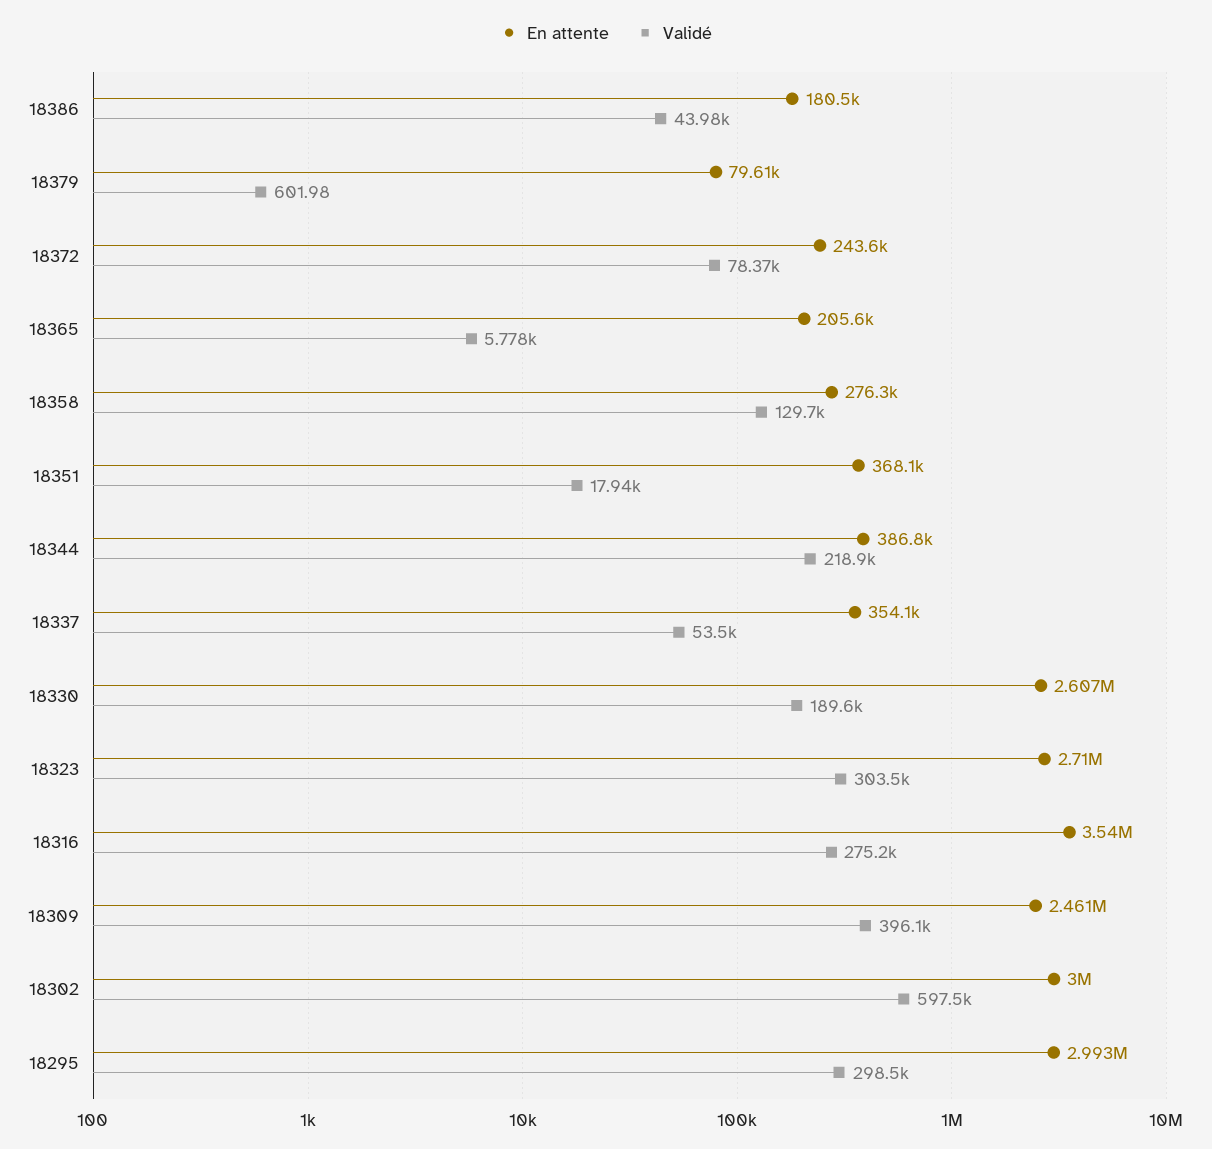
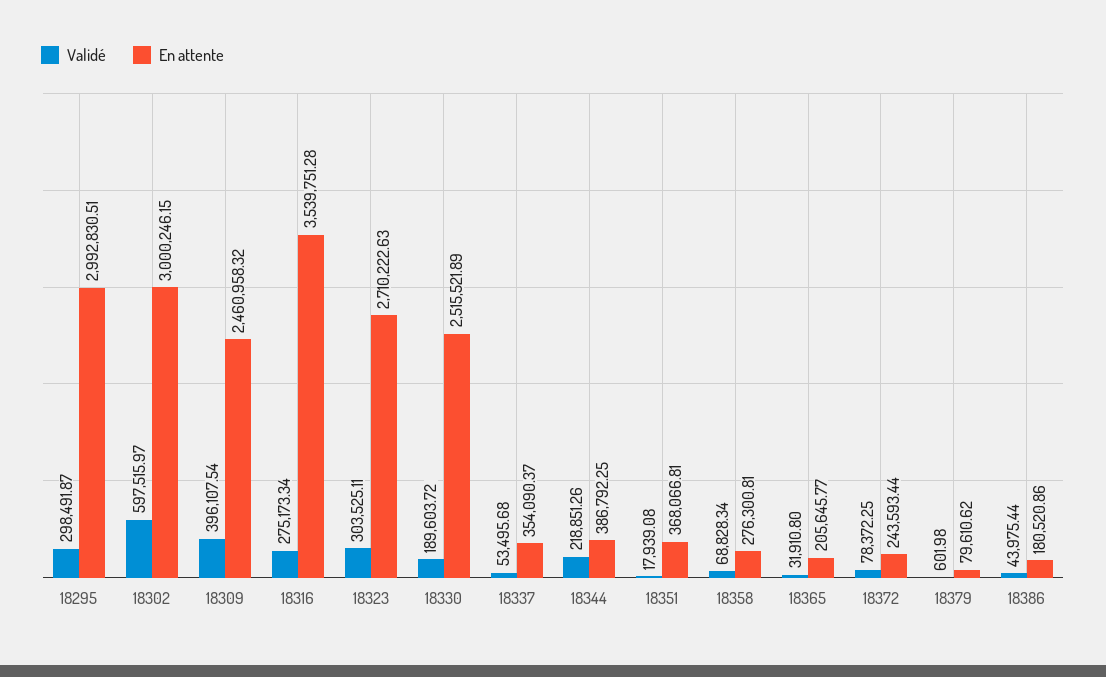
Validé, 18365: 5778 -> 31910.8
Validé, 18358: 129700 -> 68828.34
En attente, 18330: 2607000 -> 2515521.89

